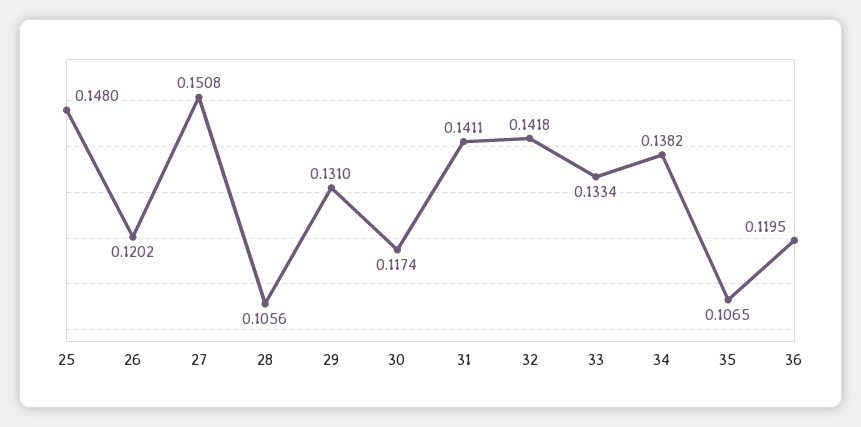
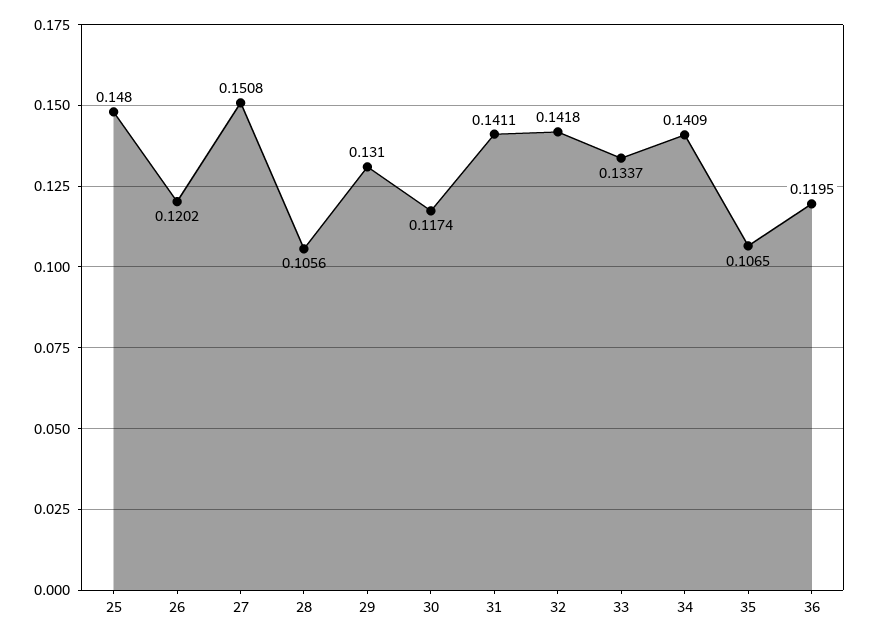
33: 0.1334 -> 0.1337
34: 0.1382 -> 0.1409

